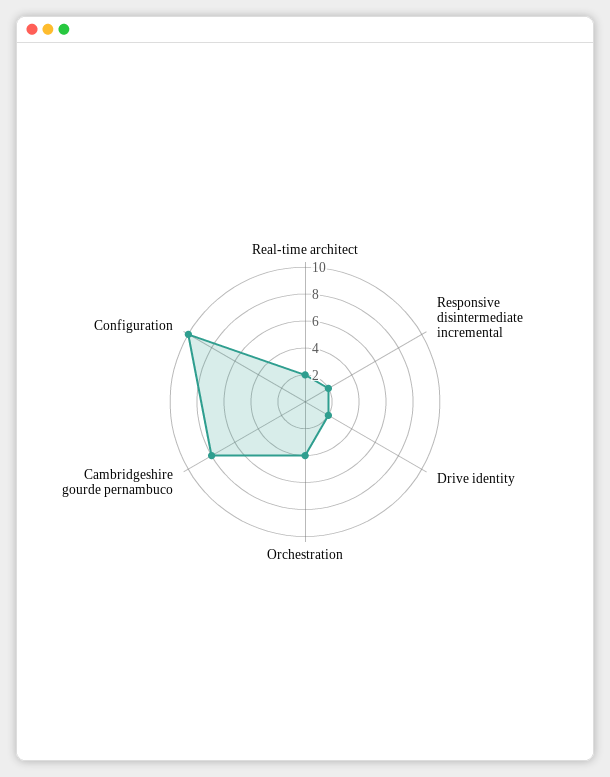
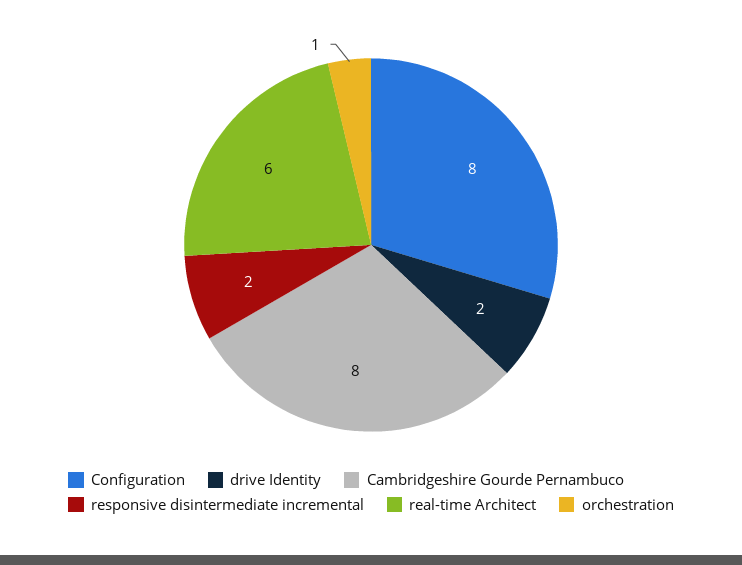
Real-time architect: 2 -> 6
Orchestration: 4 -> 1
Configuration: 10 -> 8

